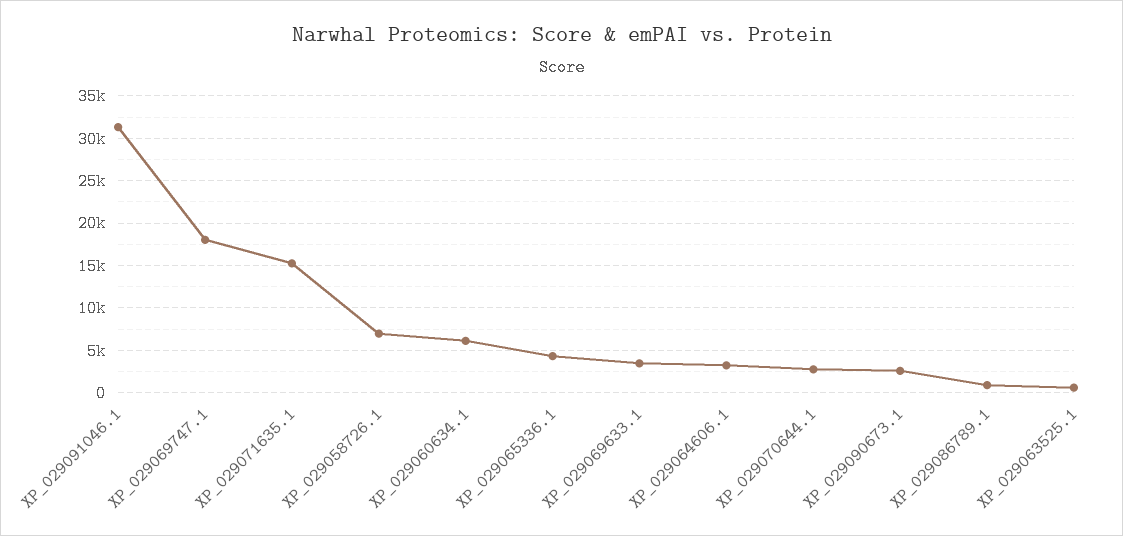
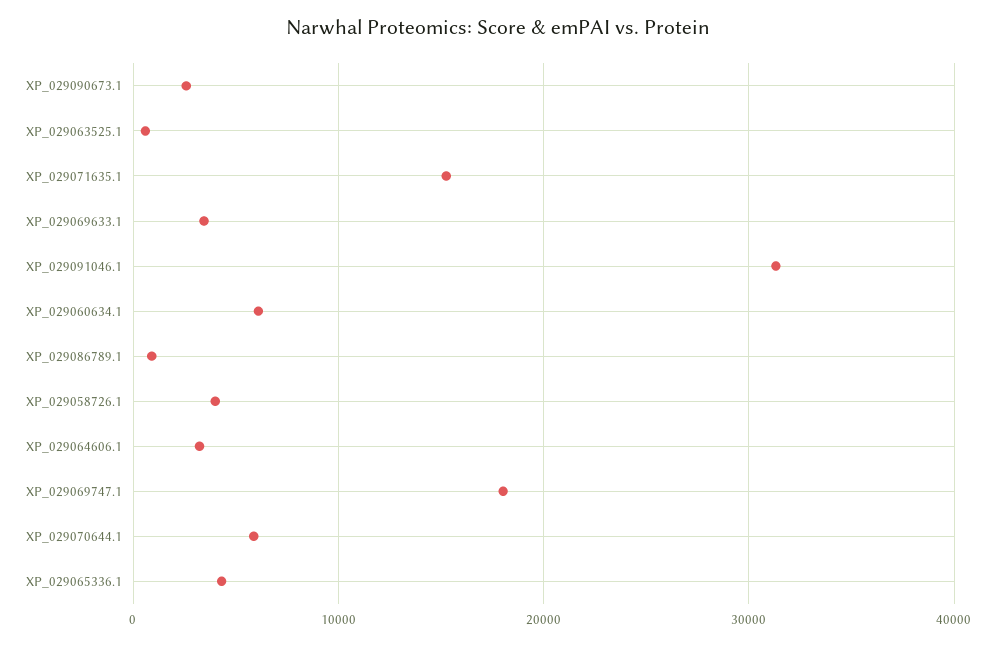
XP_029058726.1: 7000 -> 4000
XP_029070644.1: 3000 -> 6000

